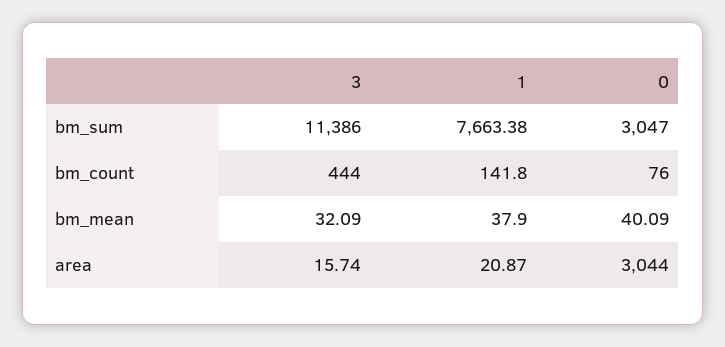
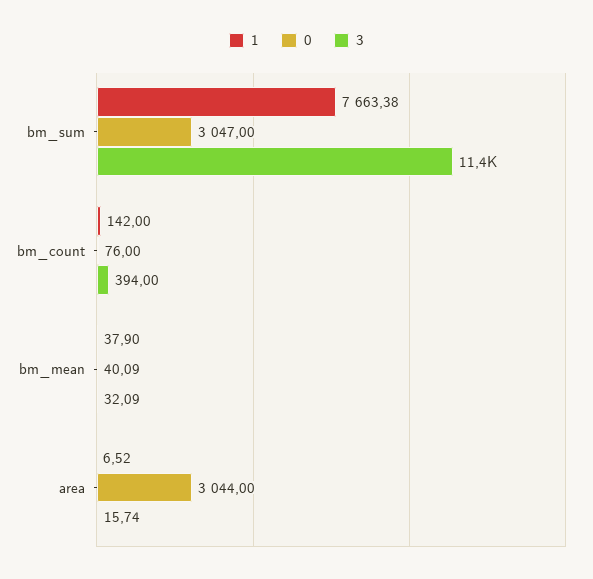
3, bm_count: 444 -> 394
1, bm_count: 141.8 -> 142
1, area: 20.87 -> 6.52

